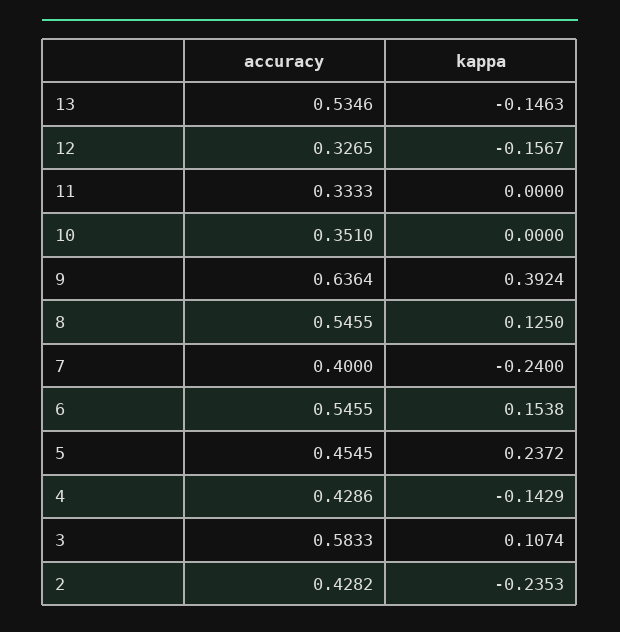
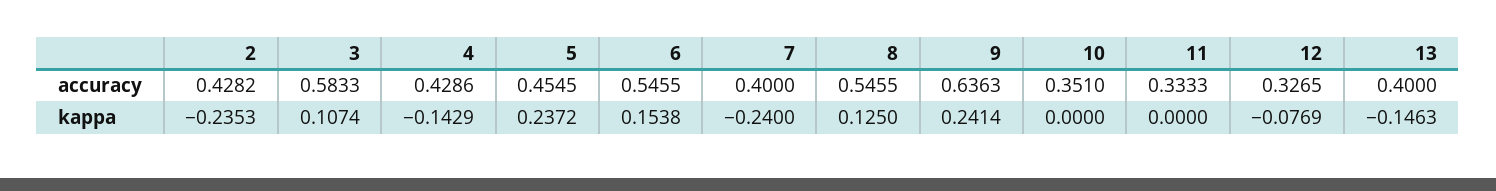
accuracy, 13: 0.5346 -> 0.4
kappa, 12: -0.1567 -> -0.0769
accuracy, 9: 0.6364 -> 0.6363
kappa, 9: 0.3924 -> 0.2414

